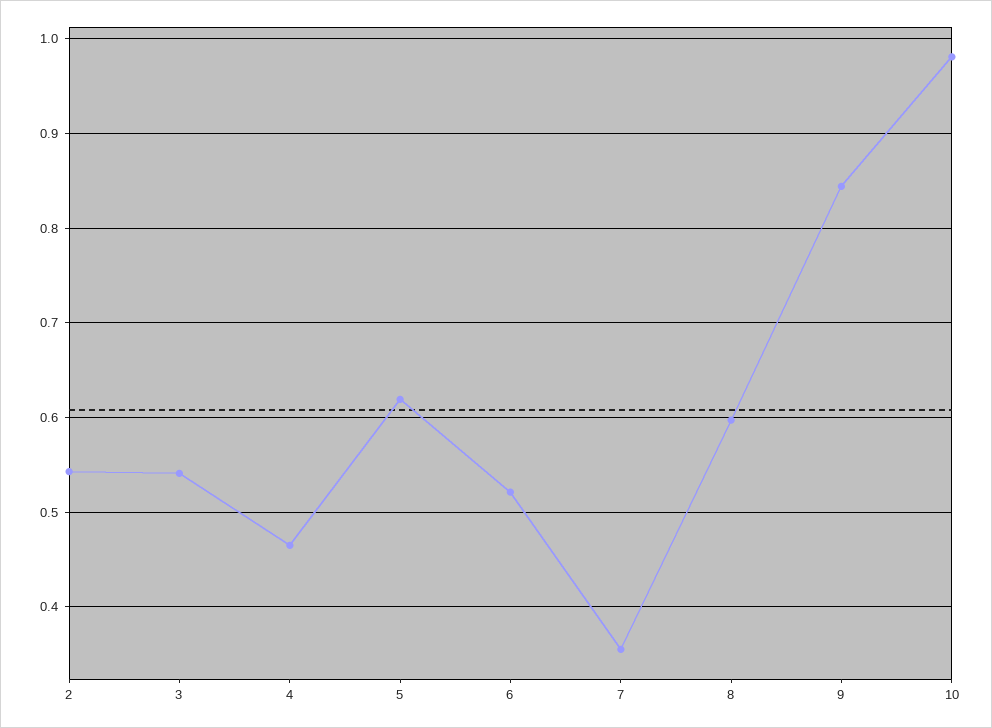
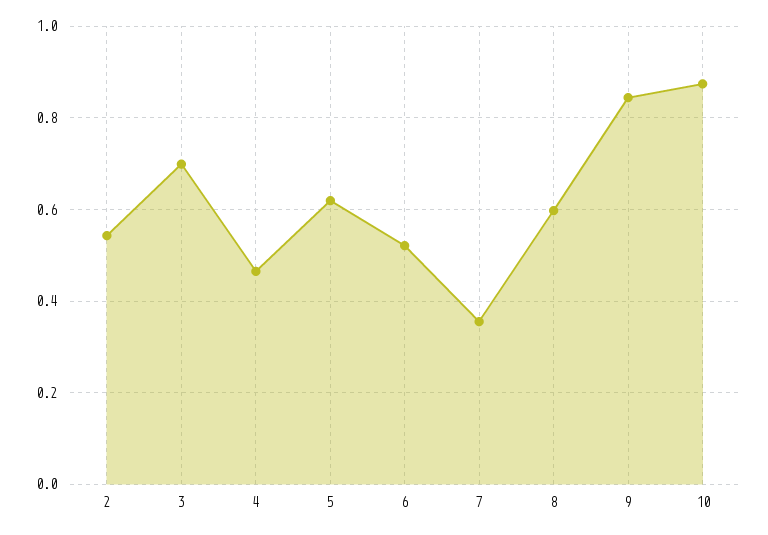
3: 0.54 -> 0.7
10: 0.98 -> 0.88

